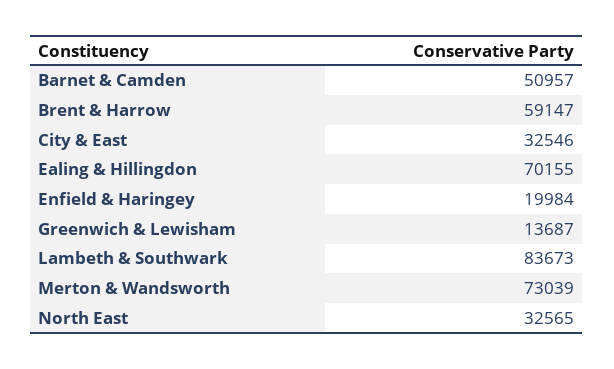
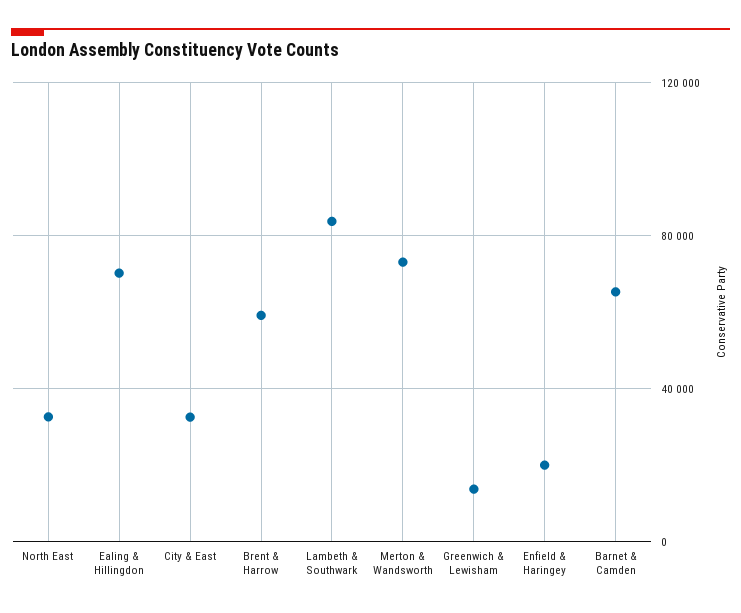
Barnet & Camden: 50957 -> 65000

